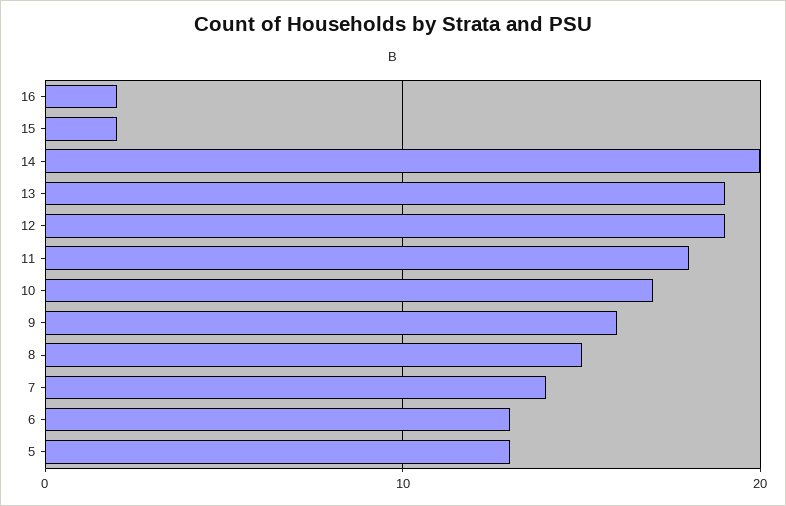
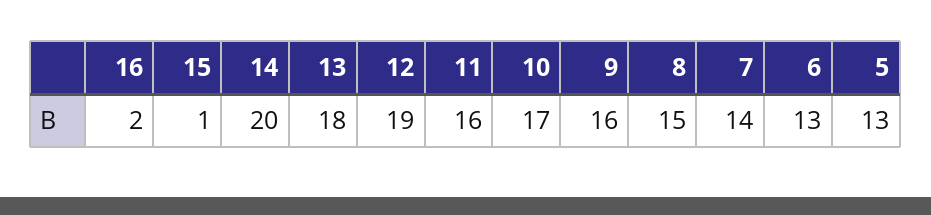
15: 2 -> 1
13: 19 -> 18
11: 18 -> 16

